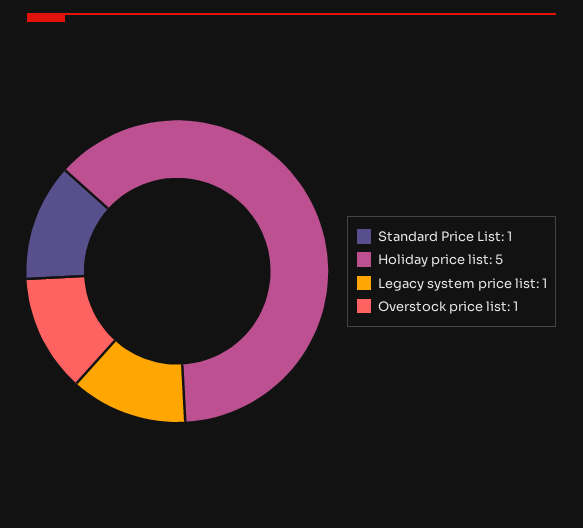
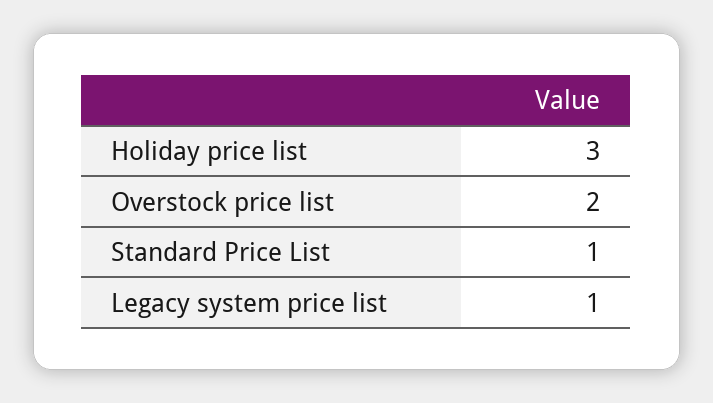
Holiday price list: 5 -> 3
Overstock price list: 1 -> 2

